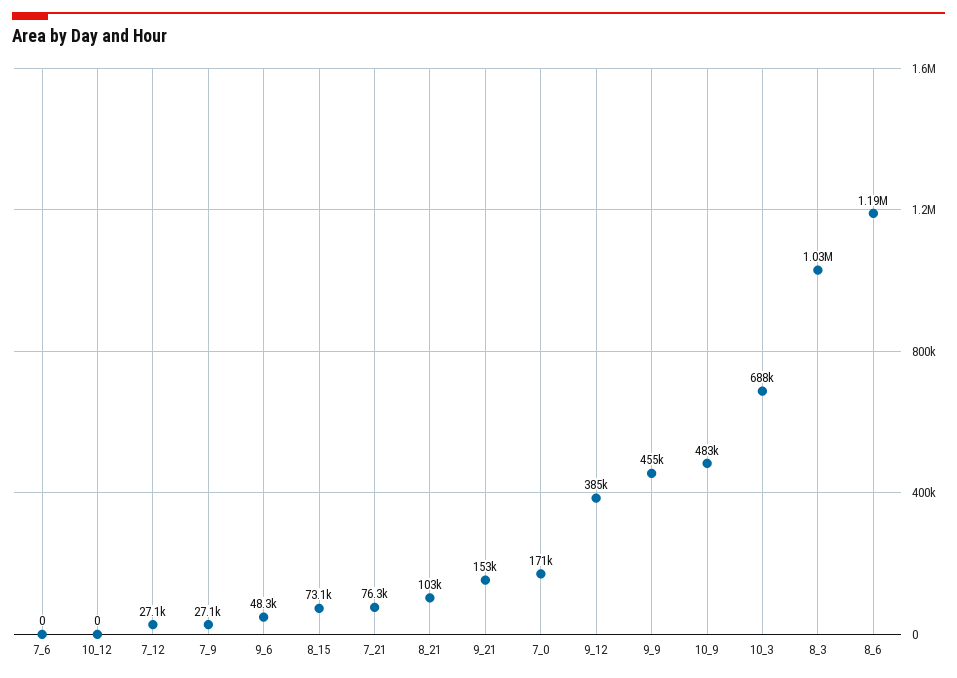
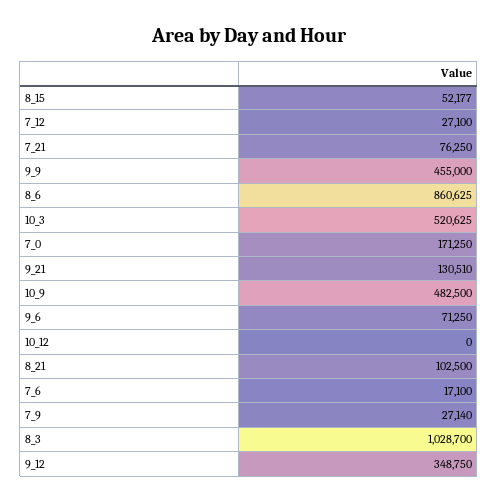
7_6: 0 -> 17100
9_6: 48300 -> 71250
8_15: 73100 -> 52177
9_21: 153000 -> 130510
9_12: 385000 -> 348750
10_3: 688000 -> 520625
8_6: 1190000 -> 860625

